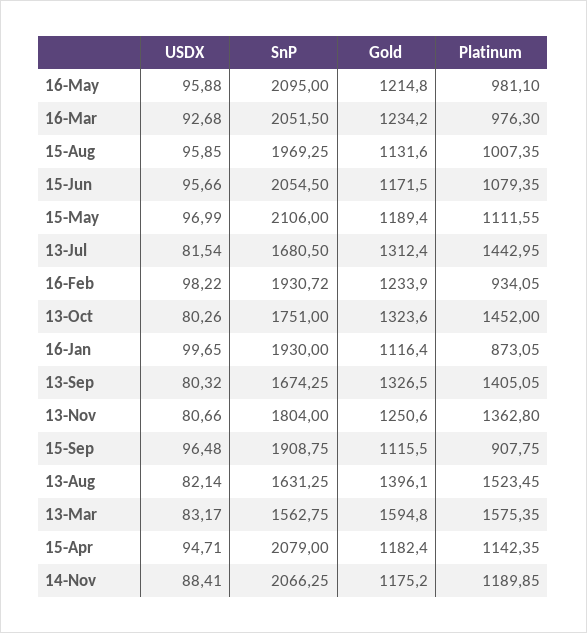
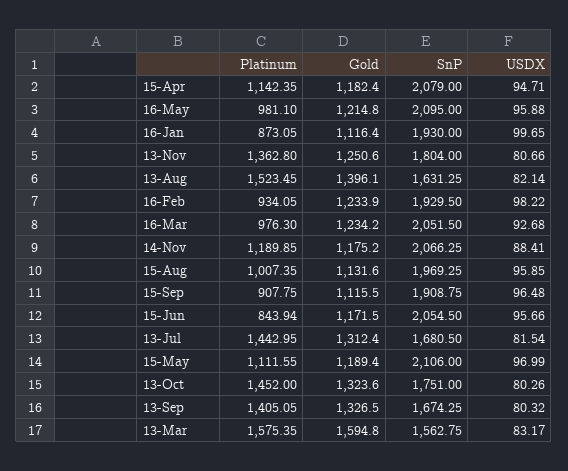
Platinum, 15-Jun: 1079.35 -> 843.94
SnP, 16-Feb: 1930.72 -> 1929.5

